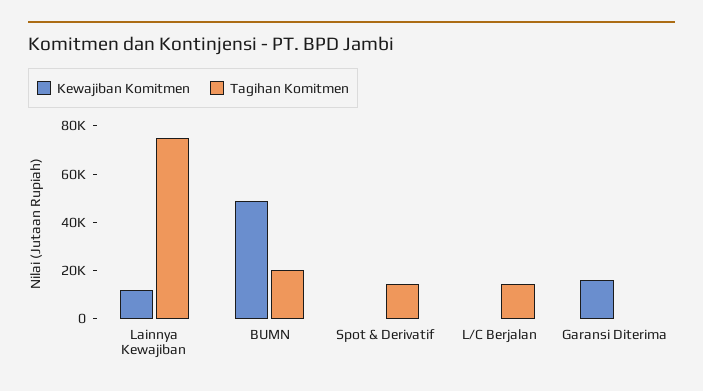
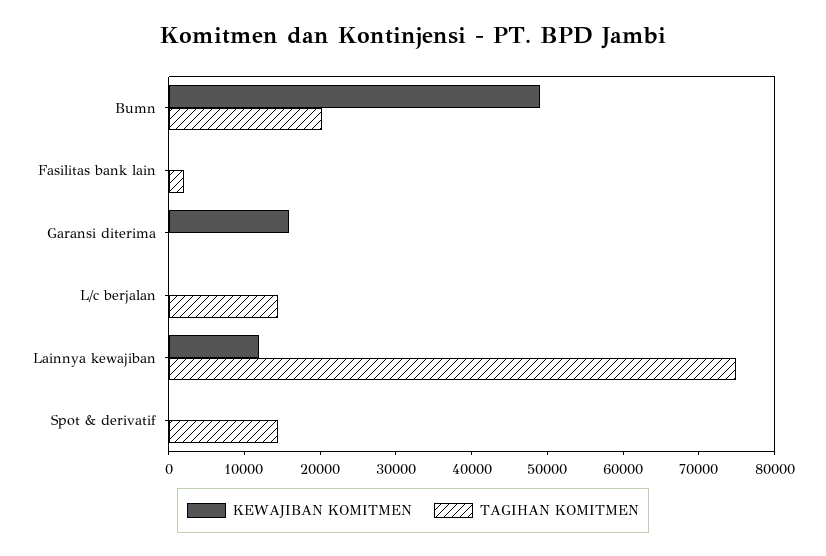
Kewajiban Komitmen, Fasilitas bank lain: none -> 0
Tagihan Komitmen, Fasilitas bank lain: none -> 2000

